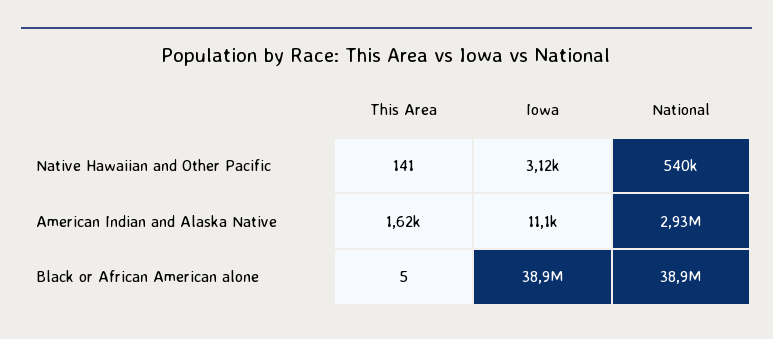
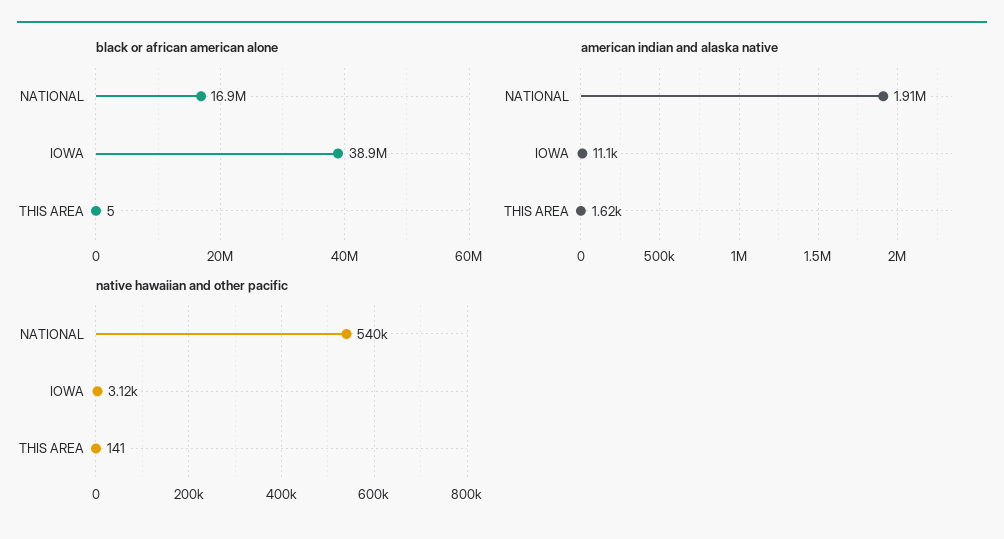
American Indian and Alaska Native, National: 2930000 -> 1910000
Black or African American alone, National: 38900000 -> 16900000

